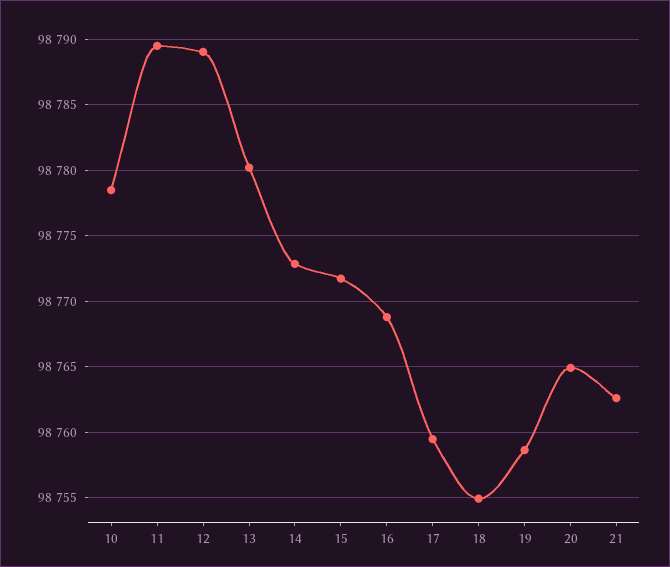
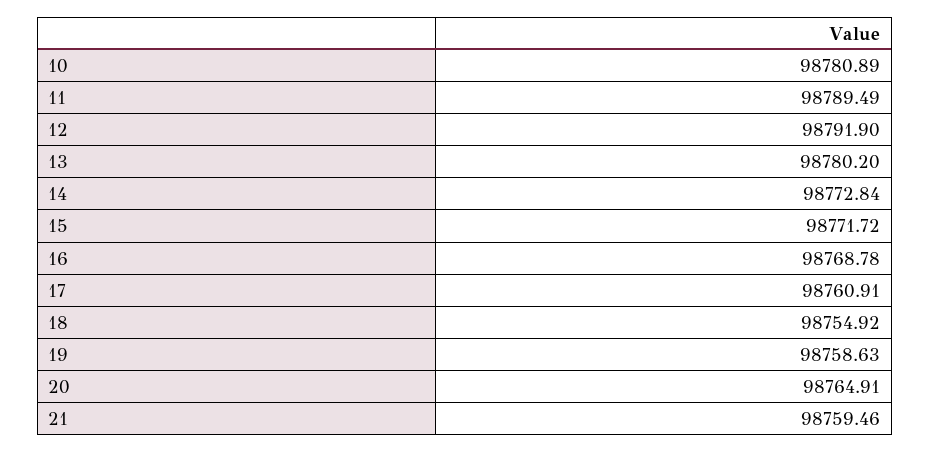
10: 98778.5 -> 98780.89
12: 98789 -> 98791.9
17: 98759.5 -> 98760.91
21: 98762.5 -> 98759.46

